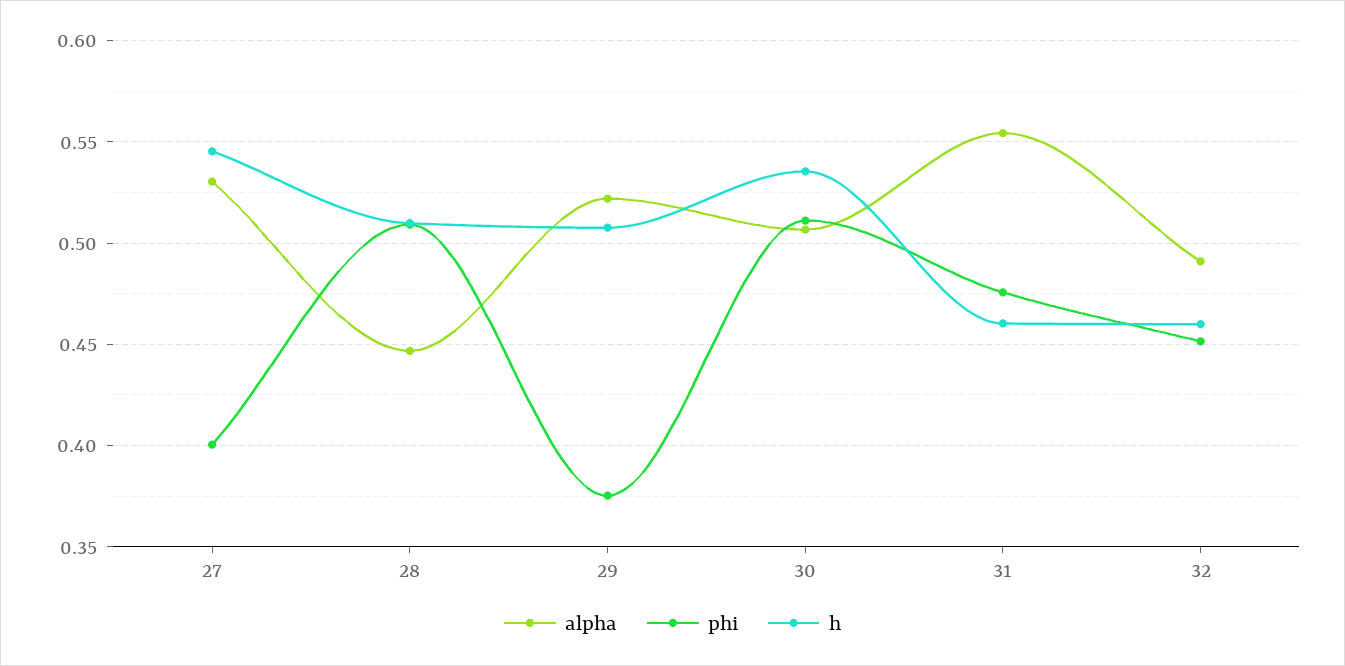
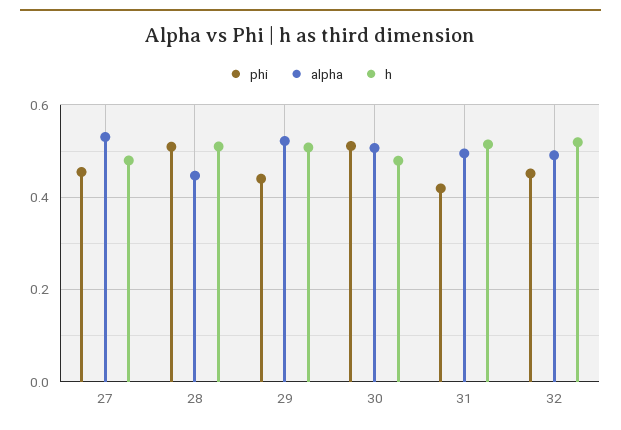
phi, 27: 0.4 -> 0.46
h, 27: 0.545 -> 0.48
phi, 29: 0.375 -> 0.44
h, 30: 0.535 -> 0.48
alpha, 31: 0.555 -> 0.5
phi, 31: 0.475 -> 0.42
h, 31: 0.46 -> 0.52
h, 32: 0.46 -> 0.52

